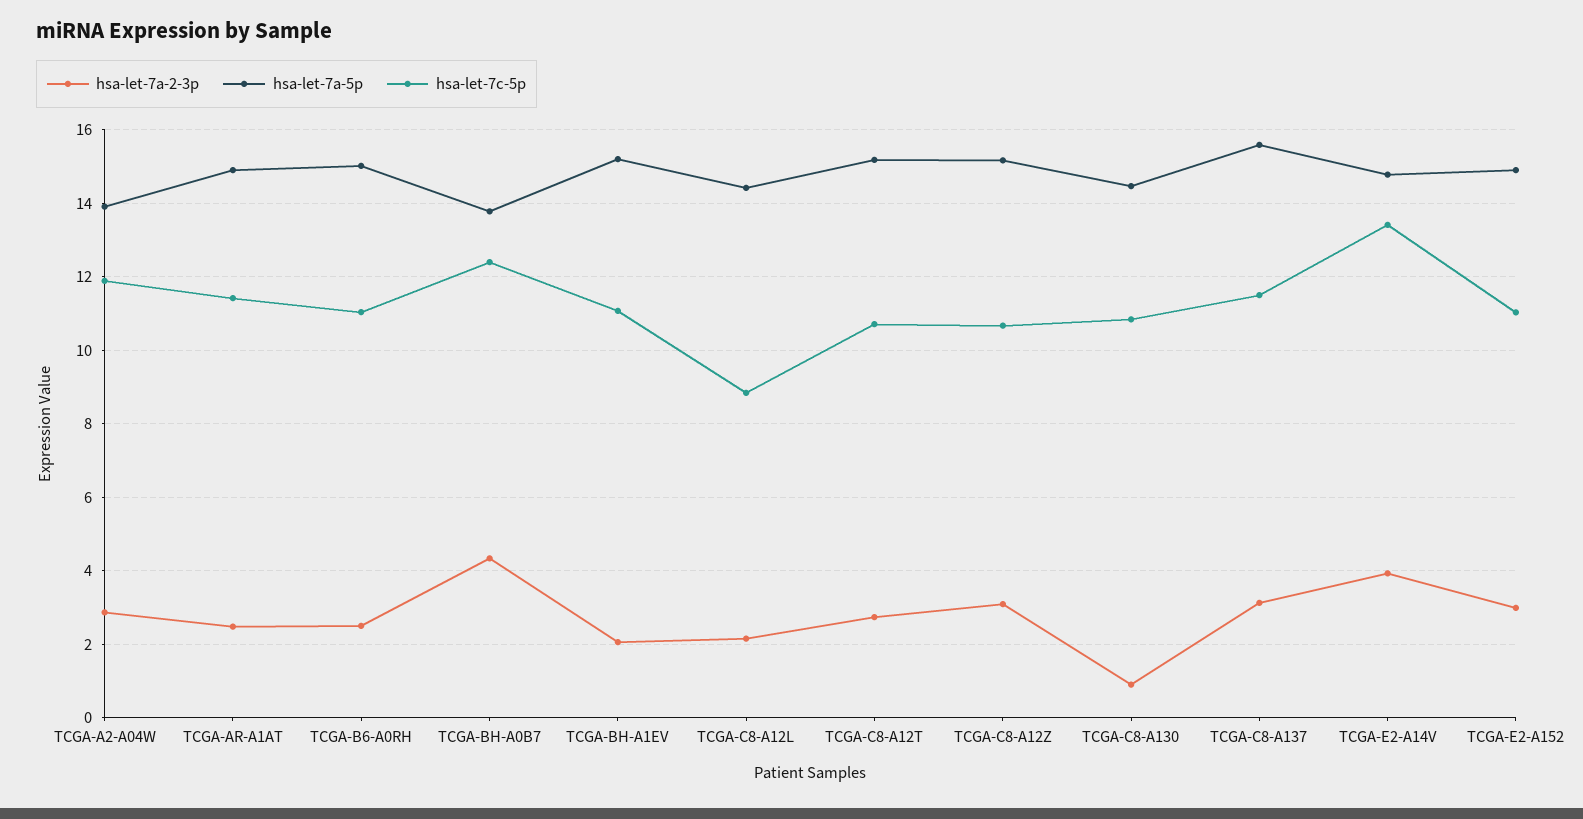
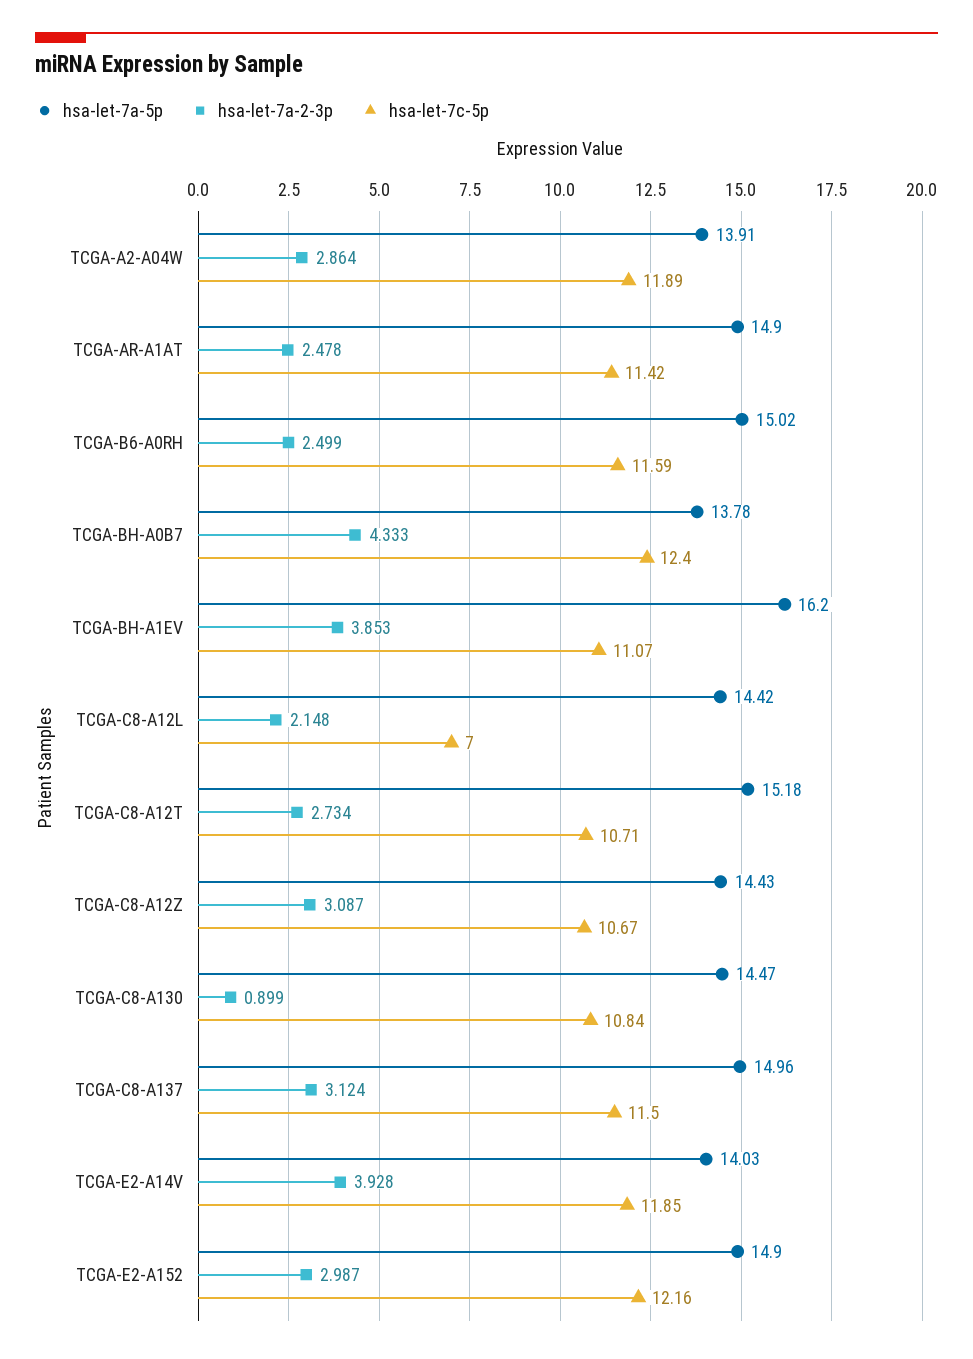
hsa-let-7c-5p, TCGA-B6-A0RH: 11 -> 11.59
hsa-let-7a-2-3p, TCGA-BH-A1EV: 2 -> 3.853
hsa-let-7a-5p, TCGA-BH-A1EV: 15.2 -> 16.2
hsa-let-7c-5p, TCGA-C8-A12L: 8.8 -> 7
hsa-let-7a-5p, TCGA-C8-A12Z: 15.2 -> 14.43
hsa-let-7a-5p, TCGA-C8-A137: 15.6 -> 14.96
hsa-let-7a-5p, TCGA-E2-A14V: 14.8 -> 14.03
hsa-let-7c-5p, TCGA-E2-A14V: 13.4 -> 11.85
hsa-let-7c-5p, TCGA-E2-A152: 11 -> 12.16

